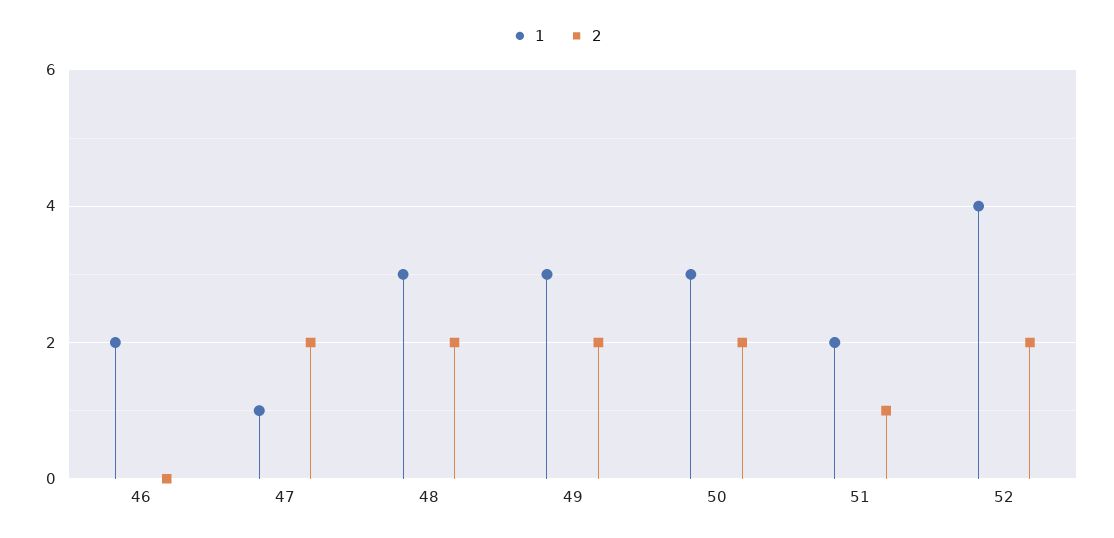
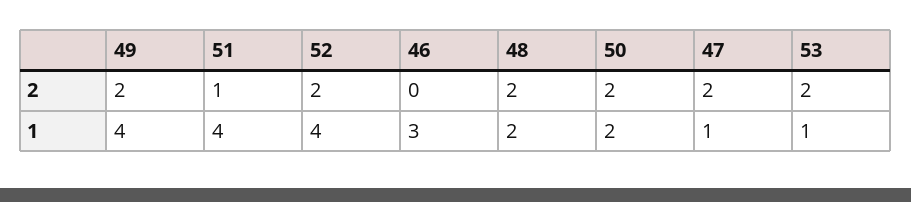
1, 46: 2 -> 3
1, 48: 3 -> 2
1, 49: 3 -> 4
1, 50: 3 -> 2
1, 51: 2 -> 4
2, 53: none -> 2
1, 53: none -> 1

